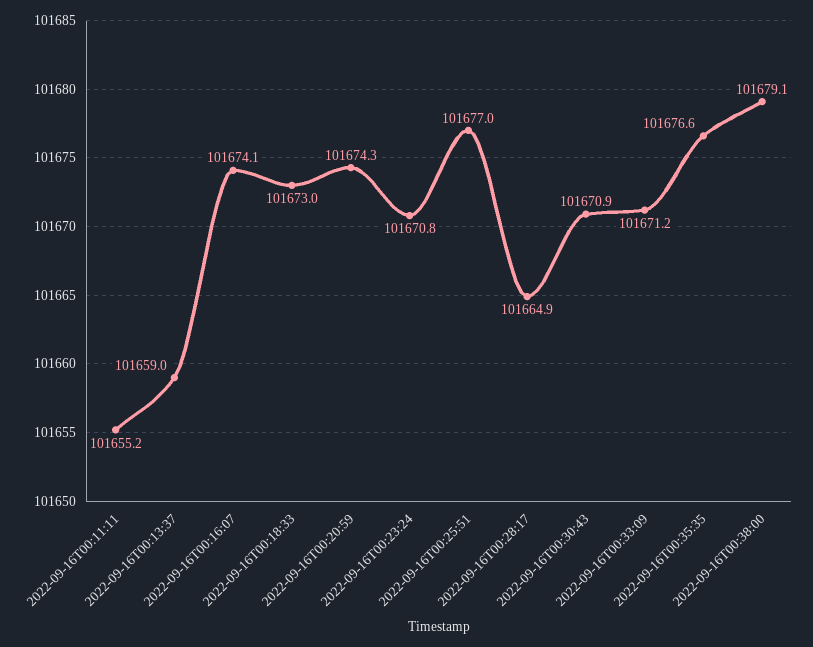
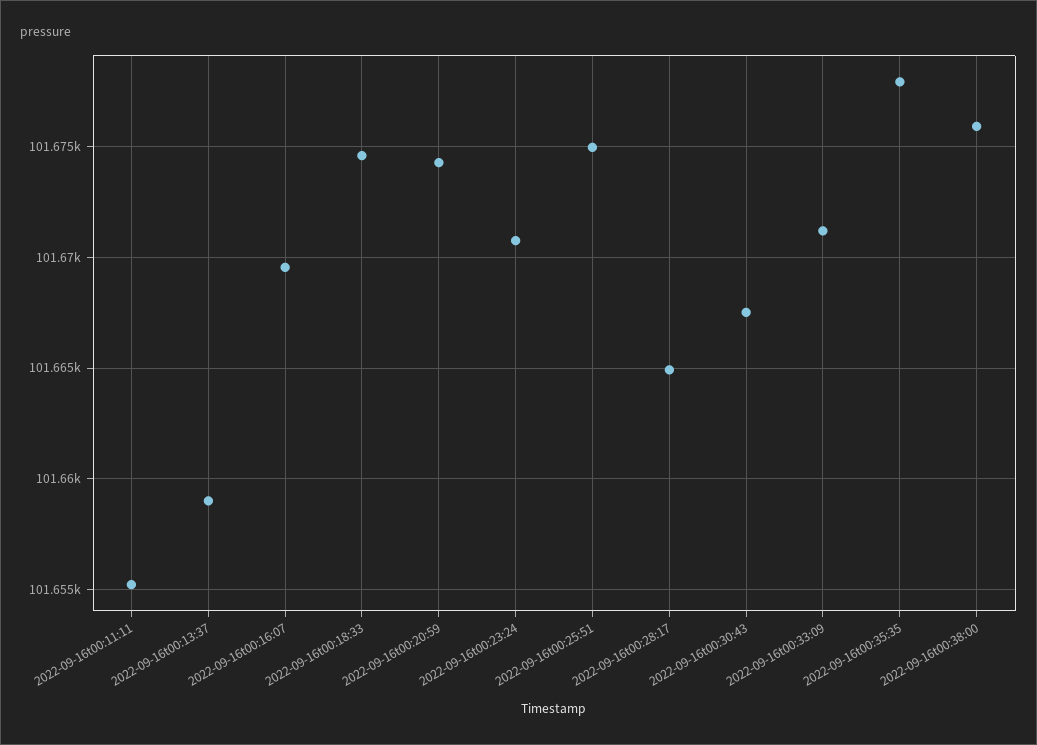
2022-09-16T00:16:07: 101674.1 -> 101669.5
2022-09-16T00:18:33: 101673 -> 101674.5
2022-09-16T00:25:51: 101677 -> 101675
2022-09-16T00:30:43: 101670.9 -> 101667.5
2022-09-16T00:35:35: 101676.6 -> 101678
2022-09-16T00:38:00: 101679.1 -> 101676

